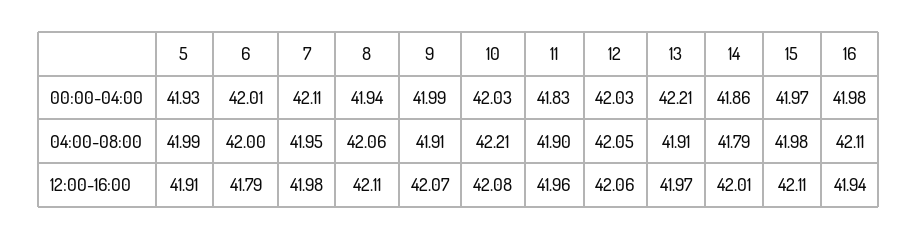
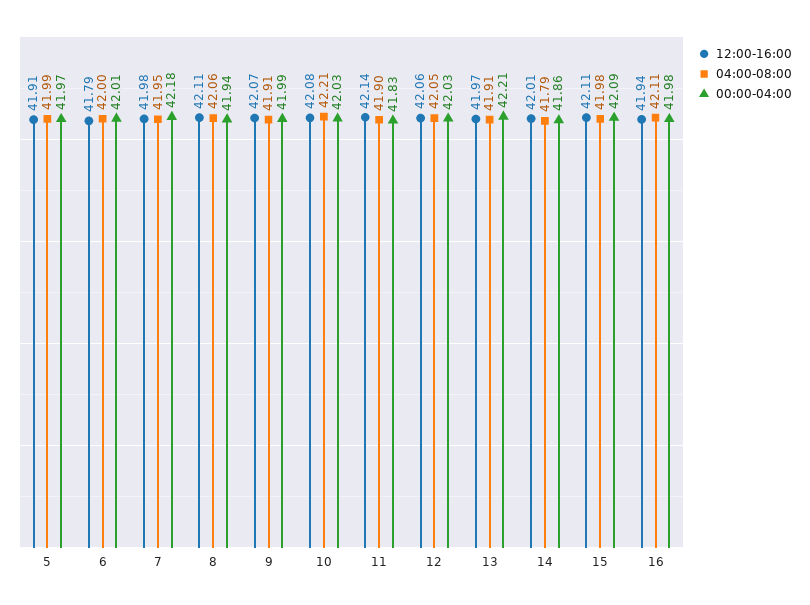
00:00-04:00, 5: 41.93 -> 41.97
00:00-04:00, 7: 42.11 -> 42.18
00:00-04:00, 15: 41.97 -> 42.09
12:00-16:00, 11: 41.96 -> 42.14

